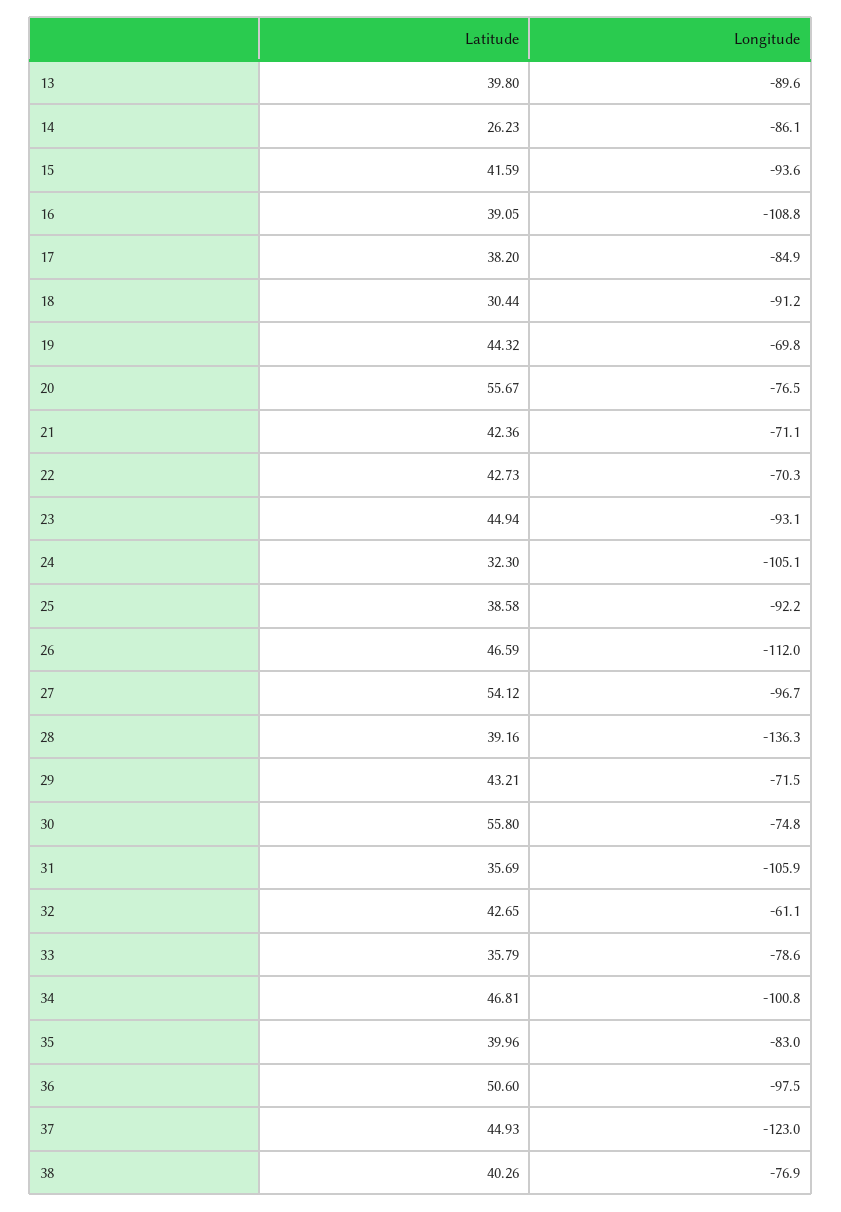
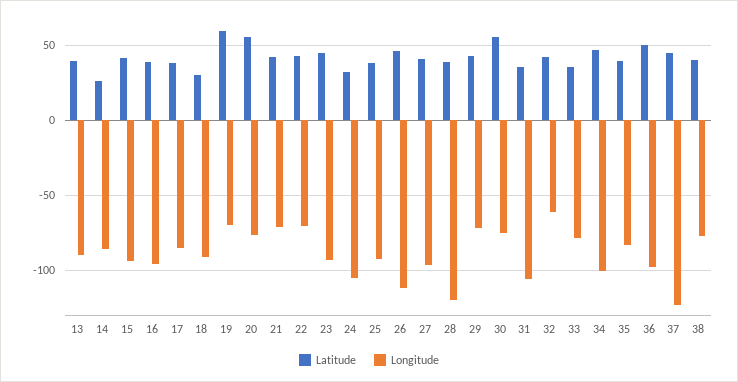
Longitude, 16: -108.8 -> -95
Latitude, 19: 44.32 -> 60
Latitude, 27: 54.12 -> 40
Longitude, 28: -136.3 -> -120

